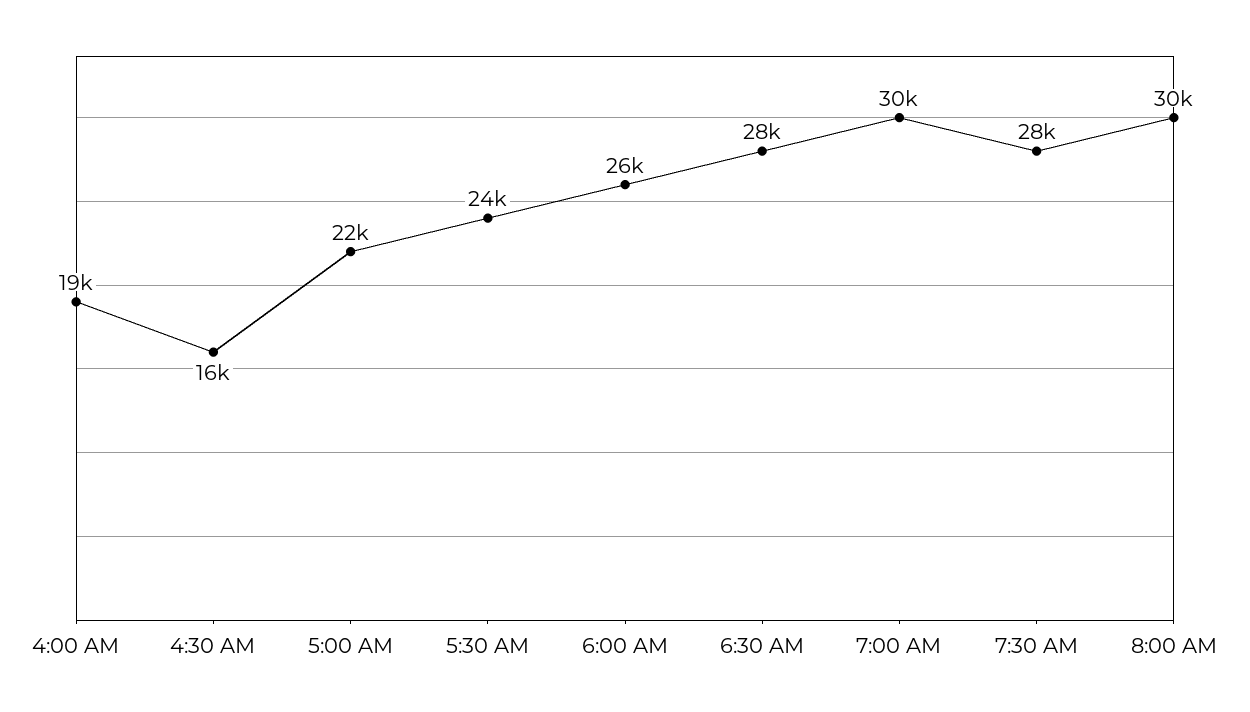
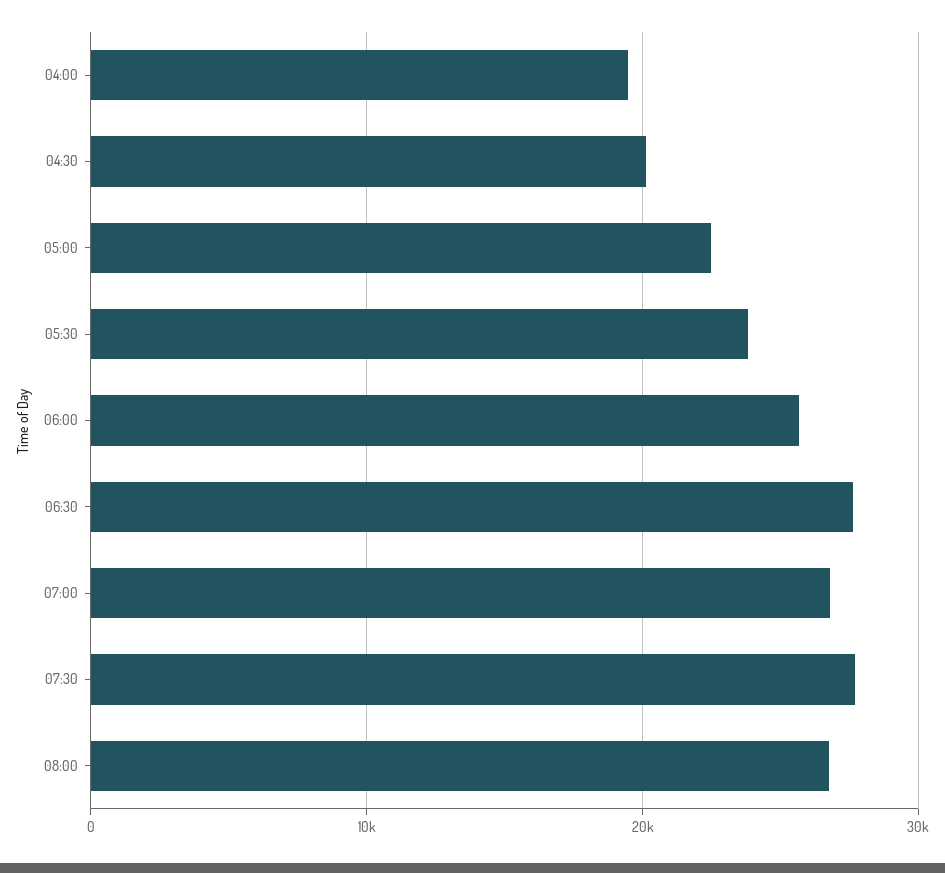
4:30 AM: 16000 -> 20000
7:00 AM: 30000 -> 27000
8:00 AM: 30000 -> 27000

